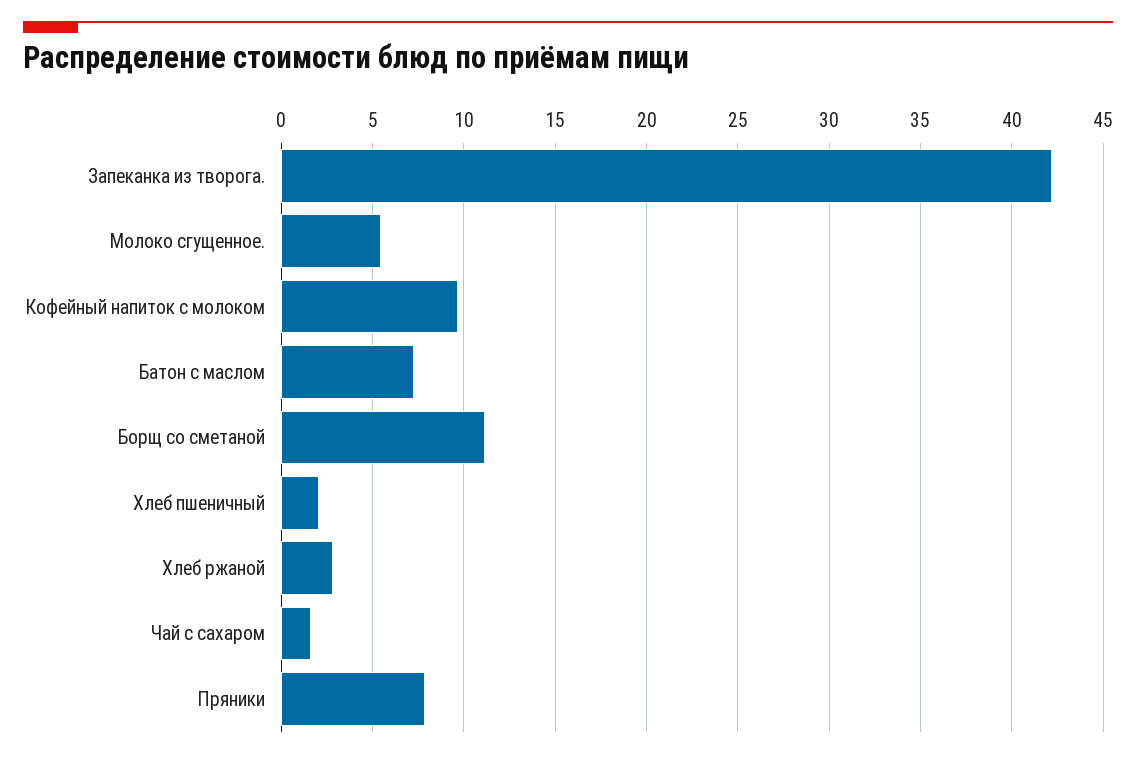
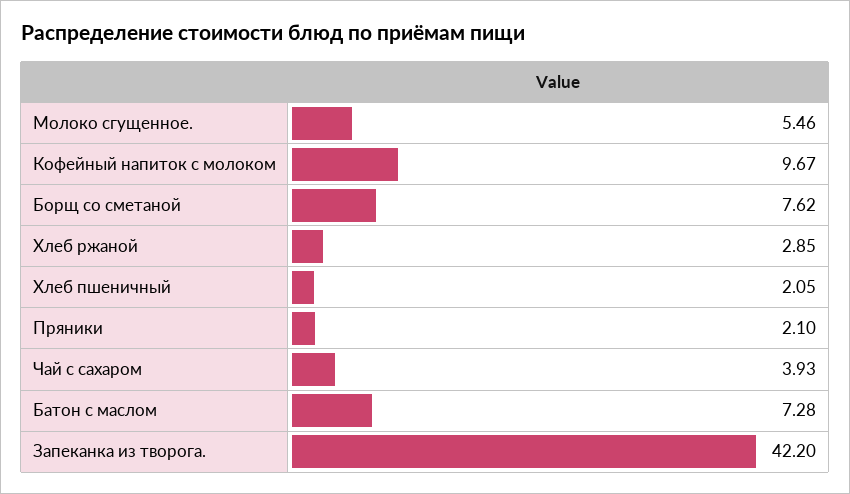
Борщ со сметаной: 11 -> 7.62
Чай с сахаром: 1.5 -> 3.93
Пряники: 8 -> 2.1

